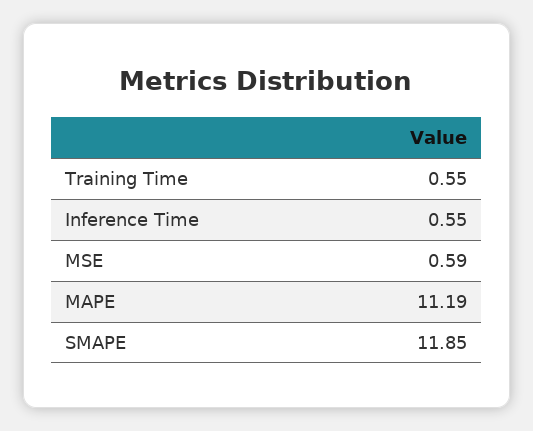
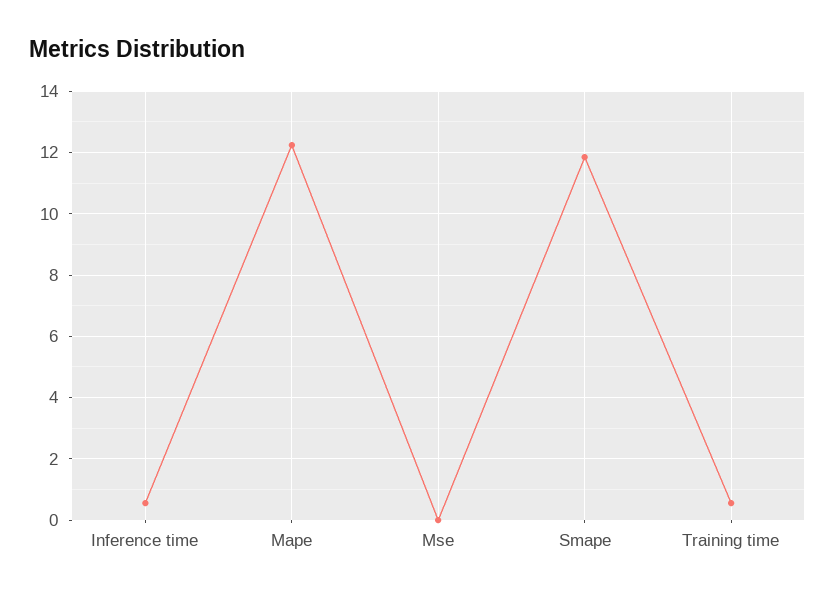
MSE: 0.59 -> 0
MAPE: 11.19 -> 12.2

